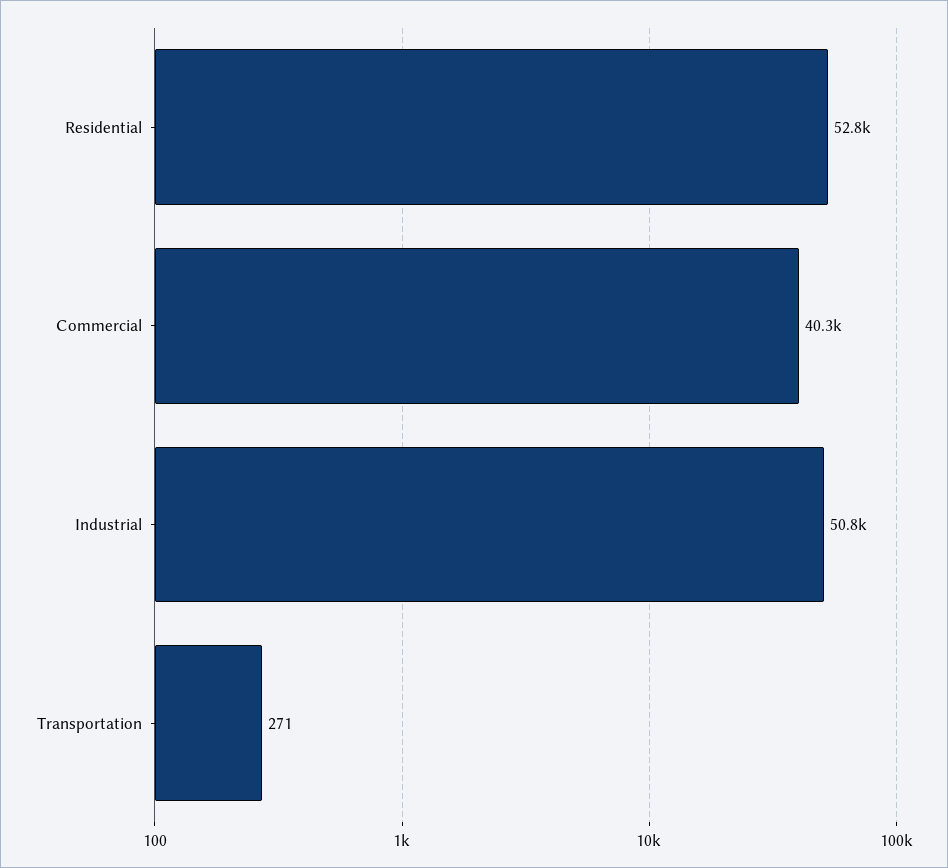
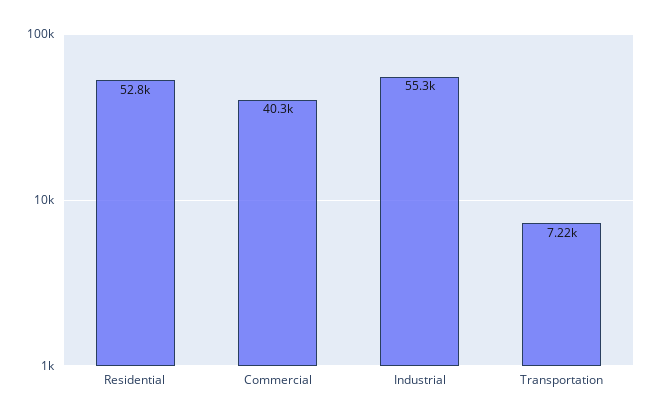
Industrial: 50800 -> 55300
Transportation: 271 -> 7220

